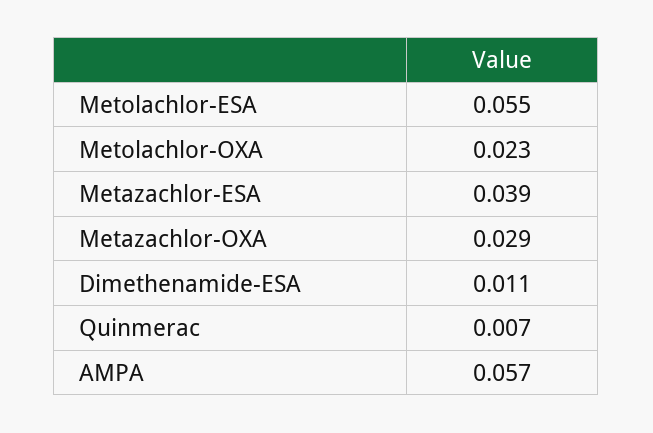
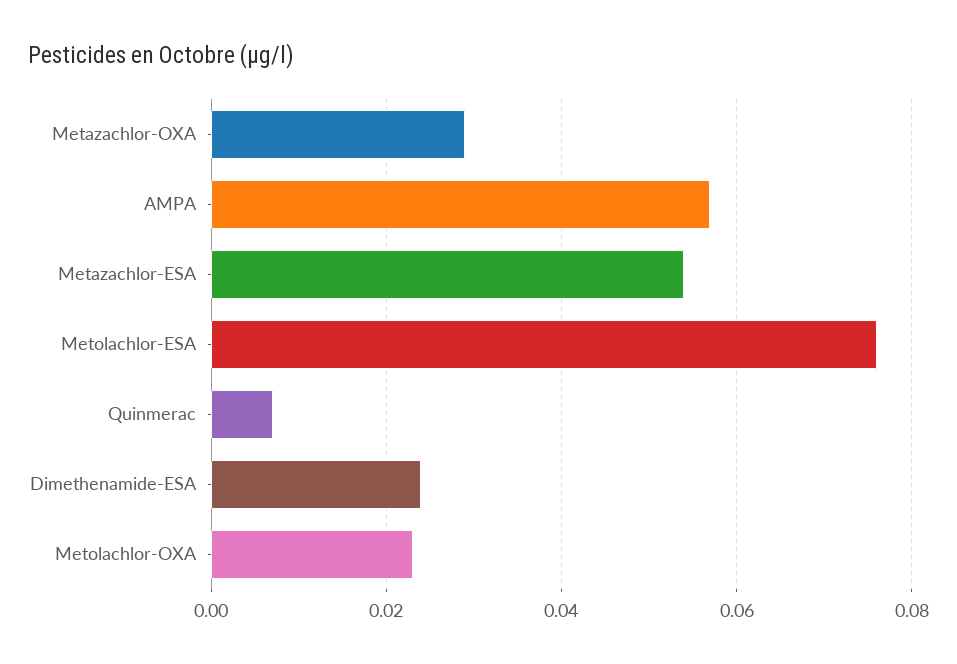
Metolachlor-ESA: 0.055 -> 0.075
Metazachlor-ESA: 0.039 -> 0.055
Dimethenamide-ESA: 0.011 -> 0.025

